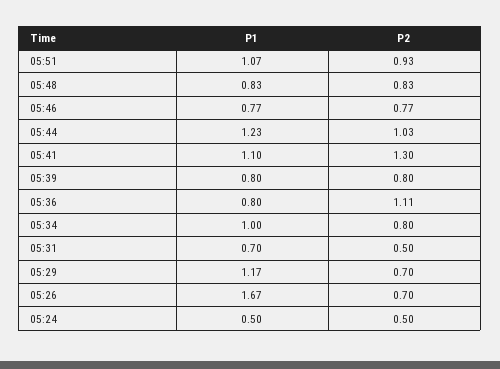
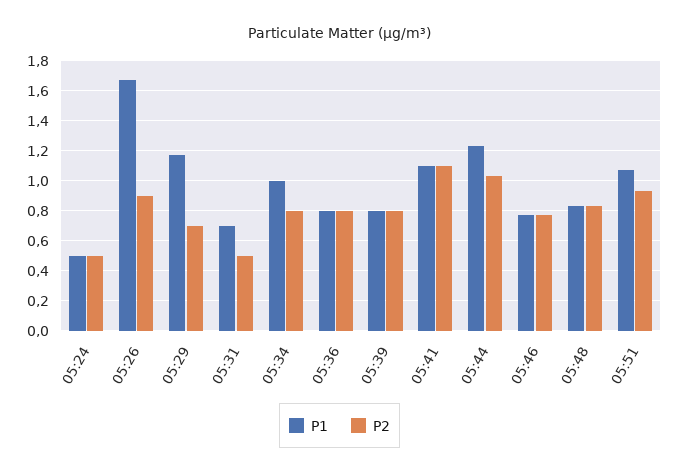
P2, 05:41: 1.3 -> 1.1
P2, 05:36: 1.11 -> 0.8
P2, 05:26: 0.7 -> 0.9

